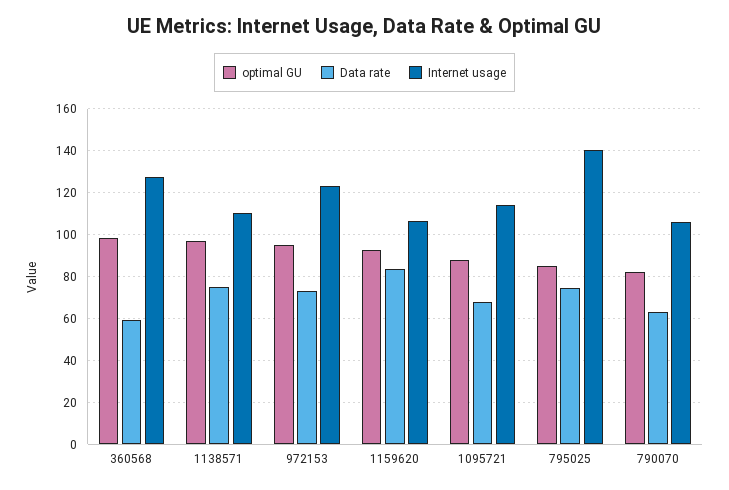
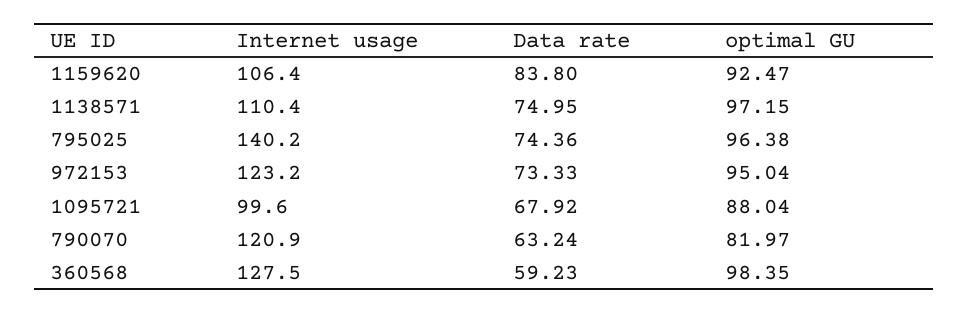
Internet usage, 1095721: 115 -> 99.6
optimal GU, 795025: 85 -> 96.38
Internet usage, 790070: 105 -> 120.9

